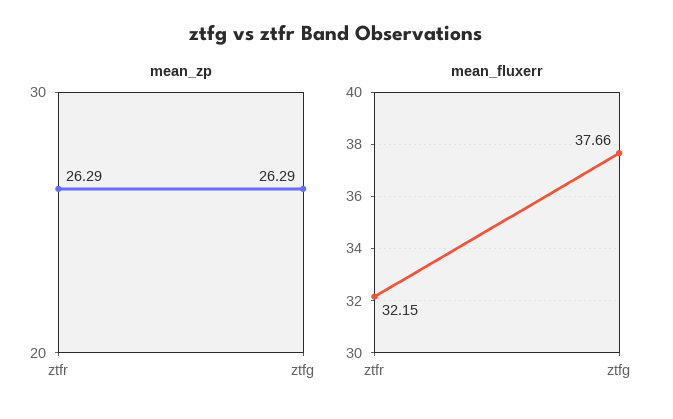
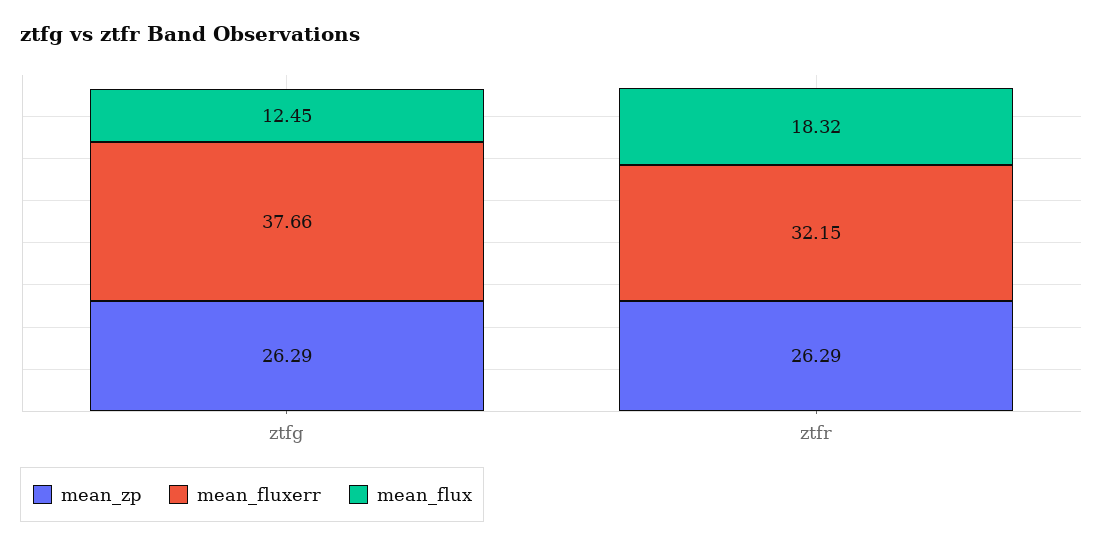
mean_flux, ztfg: none -> 12.45
mean_flux, ztfr: none -> 18.32

